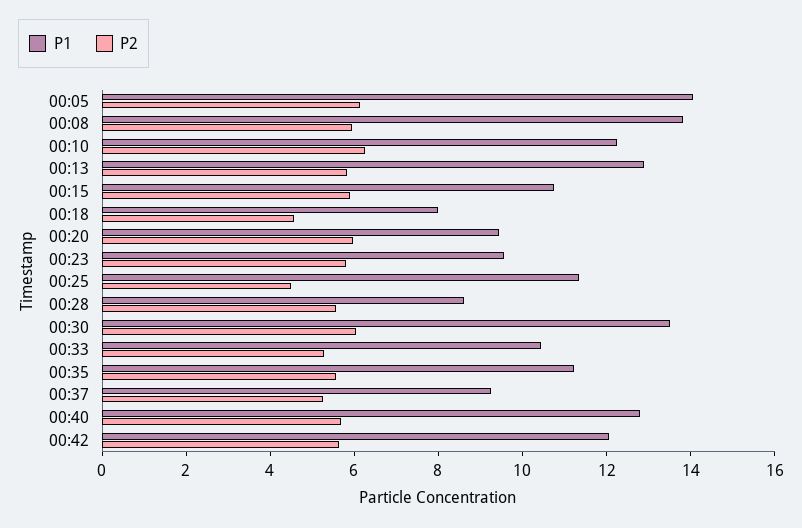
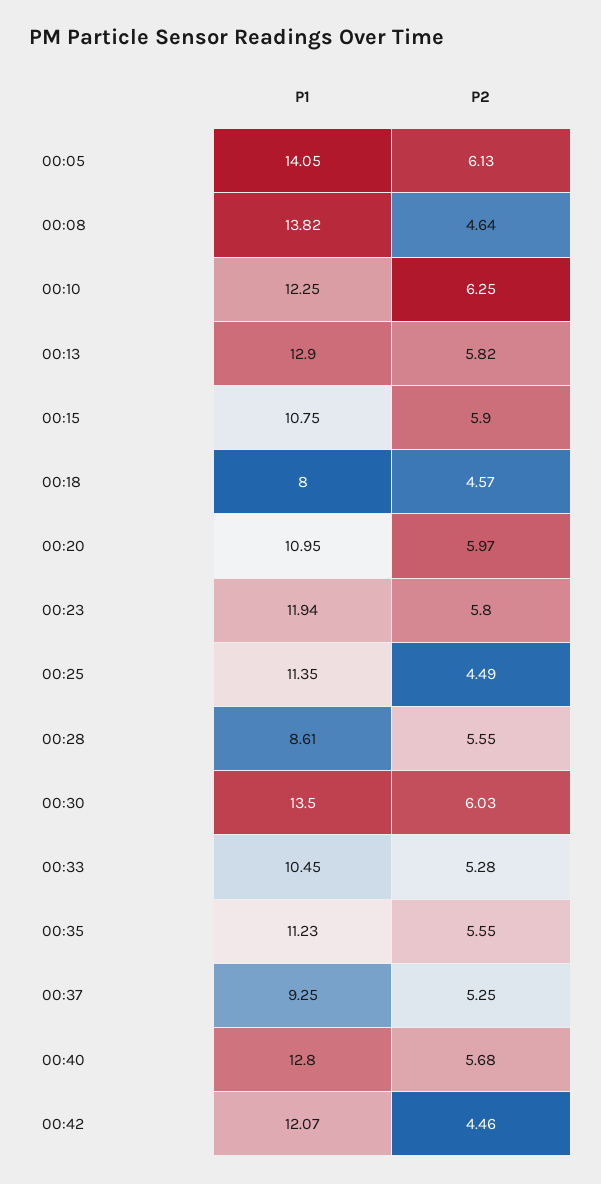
P2, 00:08: 6 -> 4.64
P1, 00:20: 9.5 -> 10.95
P1, 00:23: 9.5 -> 11.94
P2, 00:42: 5.5 -> 4.46

